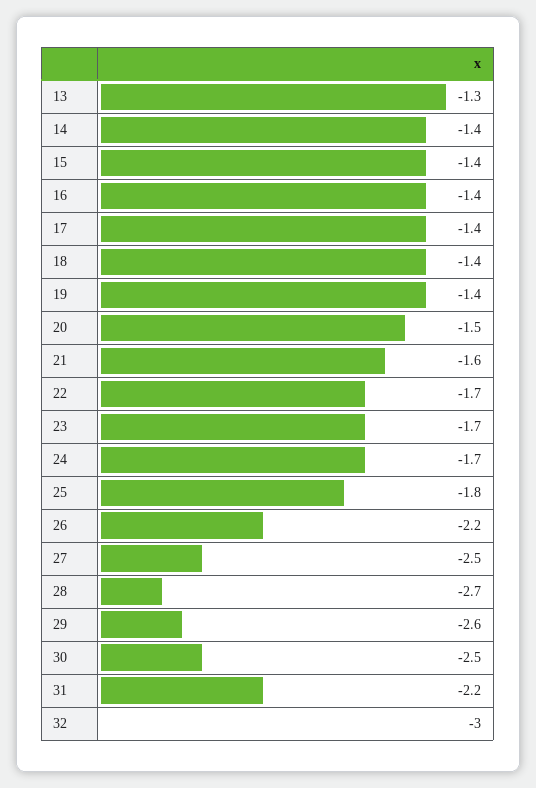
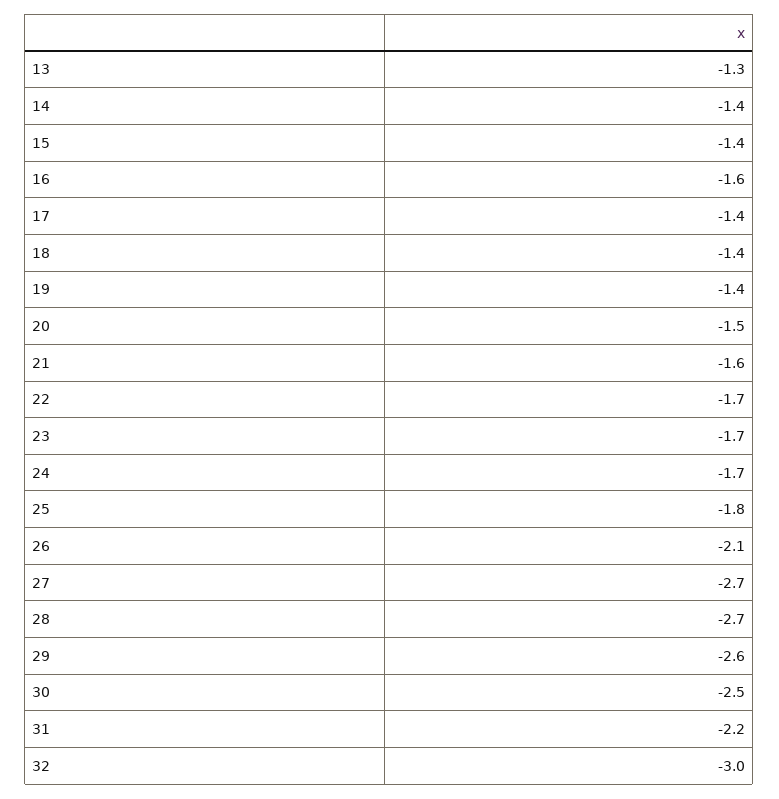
16: -1.4 -> -1.6
26: -2.2 -> -2.1
27: -2.5 -> -2.7

